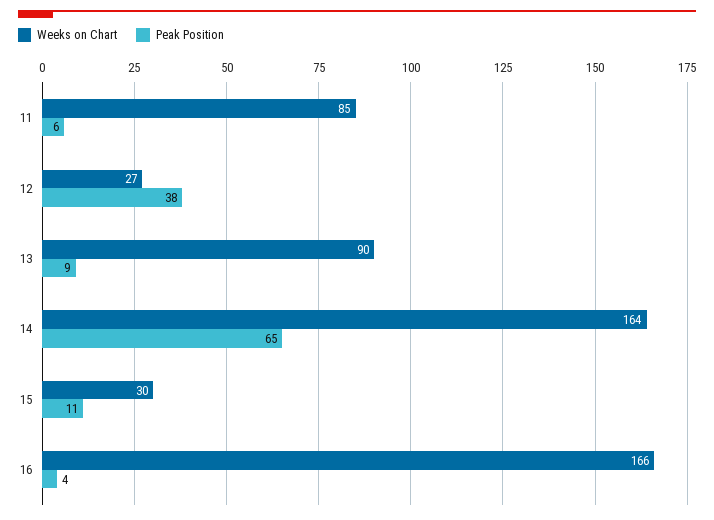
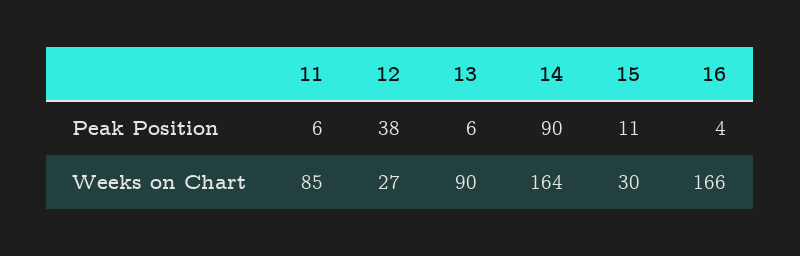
Peak Position, 13: 9 -> 6
Peak Position, 14: 65 -> 90

